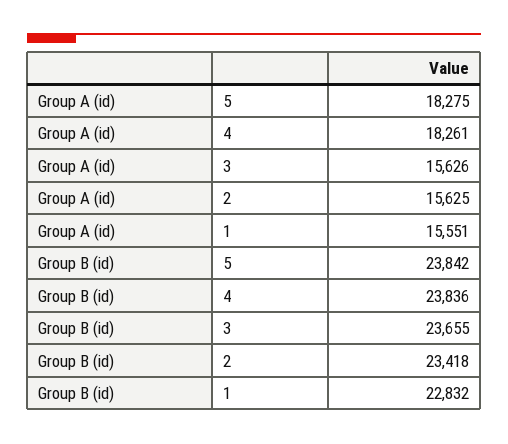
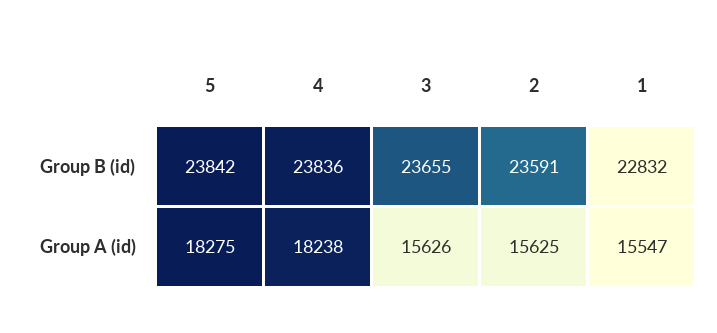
Group A (id), 4: 18261 -> 18238
Group A (id), 1: 15551 -> 15547
Group B (id), 2: 23418 -> 23591

